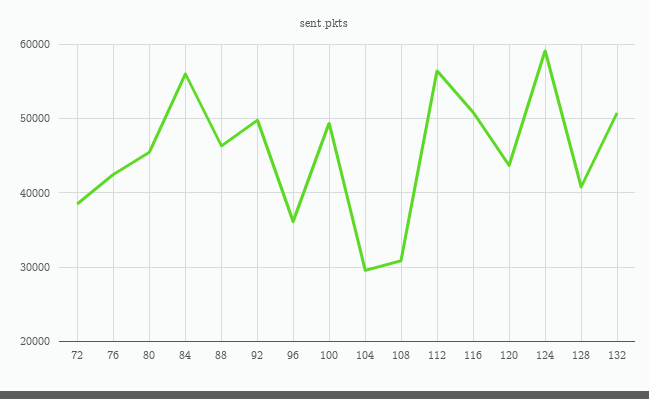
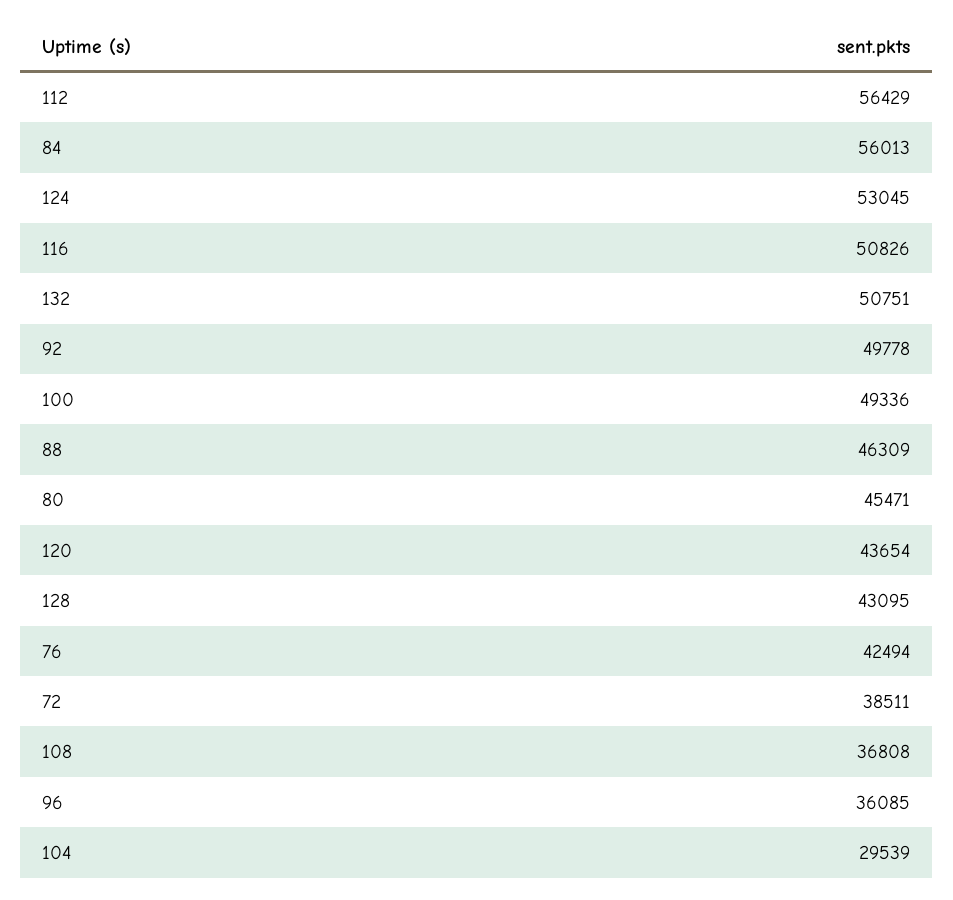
108: 31000 -> 36808
124: 59000 -> 53045
128: 41000 -> 43095

